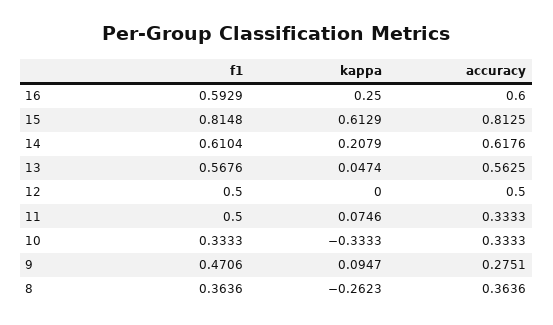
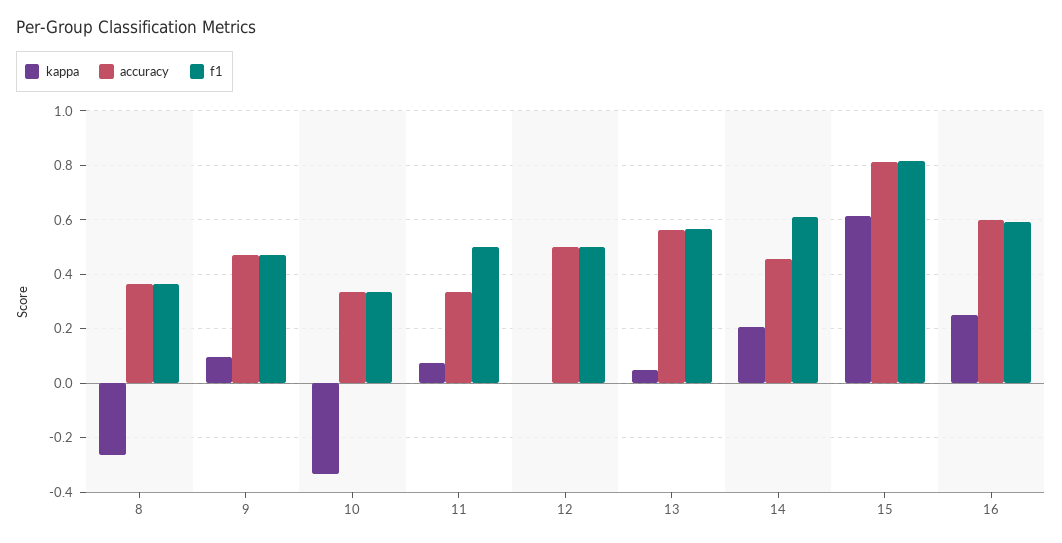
accuracy, 14: 0.6176 -> 0.45
accuracy, 9: 0.2751 -> 0.475

